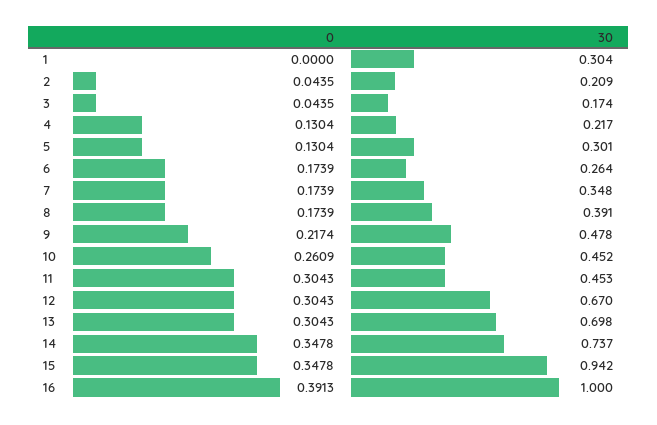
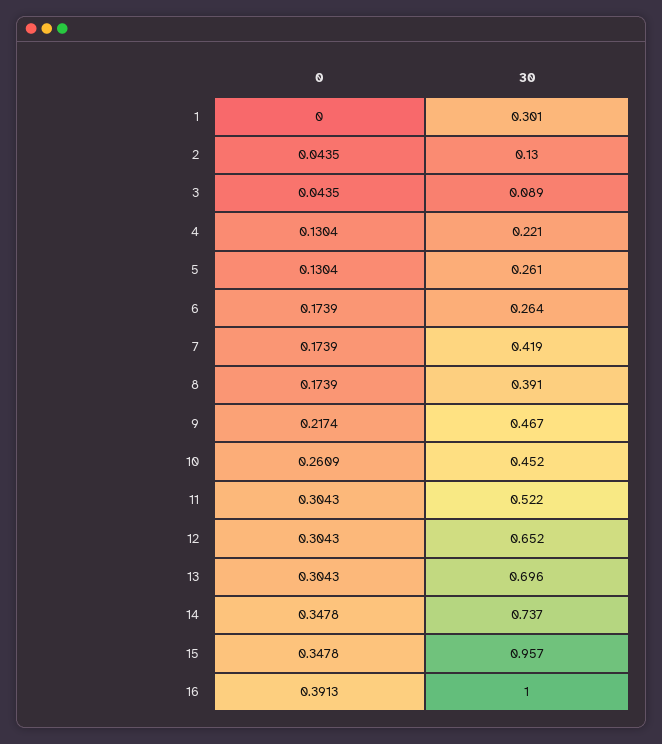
30, 1: 0.304 -> 0.301
30, 2: 0.209 -> 0.13
30, 3: 0.174 -> 0.089
30, 4: 0.217 -> 0.221
30, 5: 0.301 -> 0.261
30, 7: 0.348 -> 0.419
30, 9: 0.478 -> 0.467
30, 11: 0.453 -> 0.522
30, 12: 0.67 -> 0.652
30, 13: 0.698 -> 0.696
30, 15: 0.942 -> 0.957

